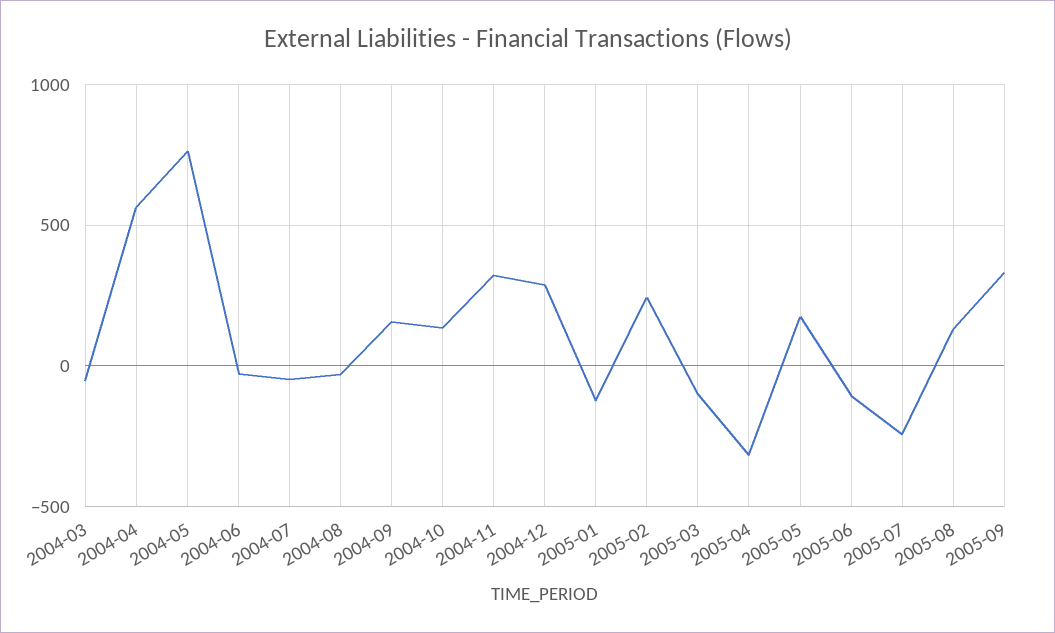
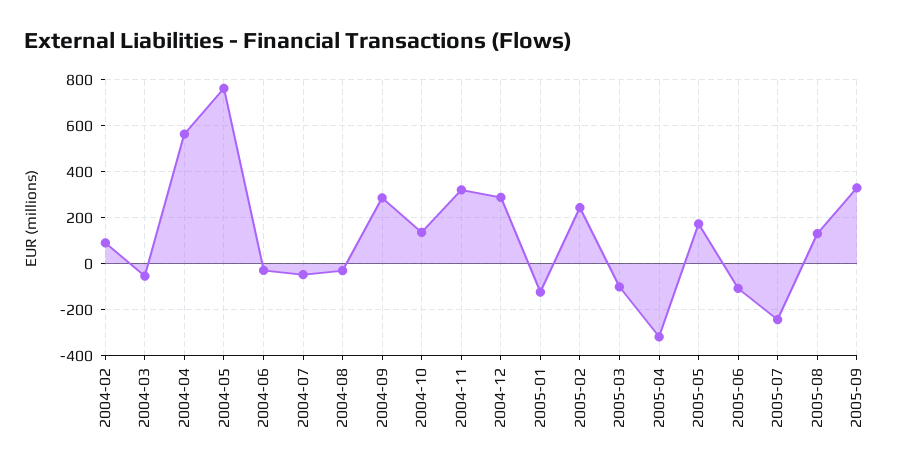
2004-09: 150 -> 300
2004-02: none -> 100

